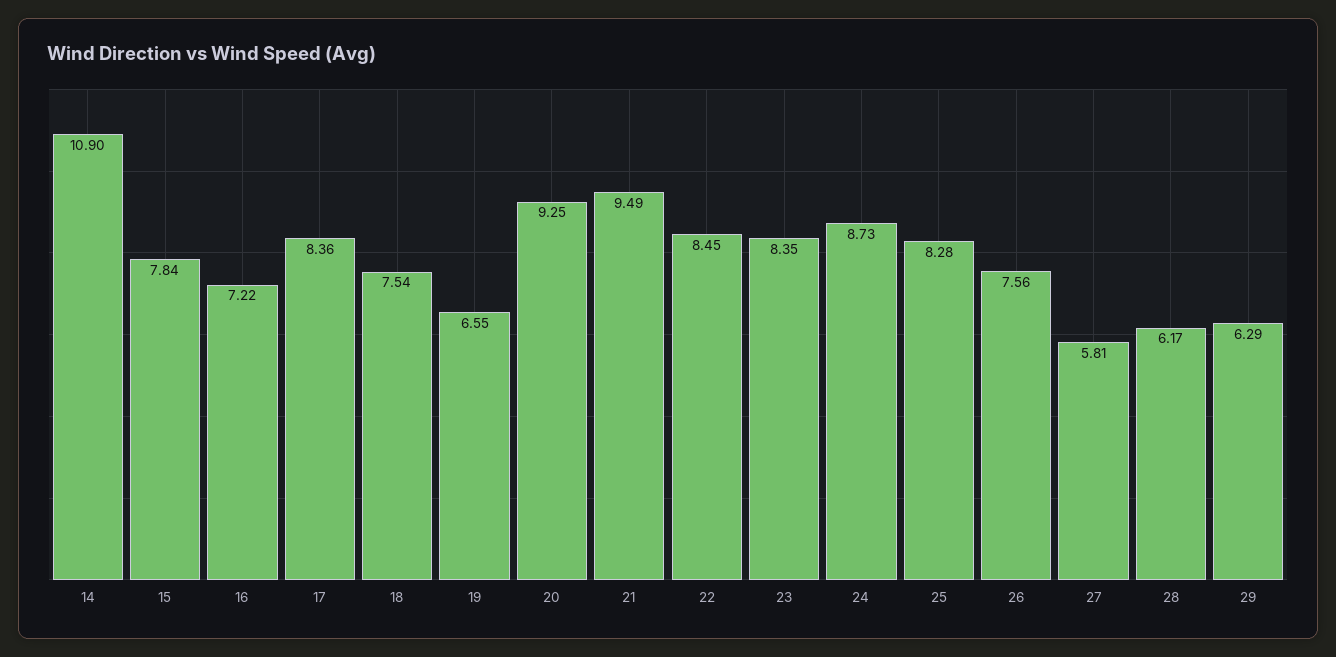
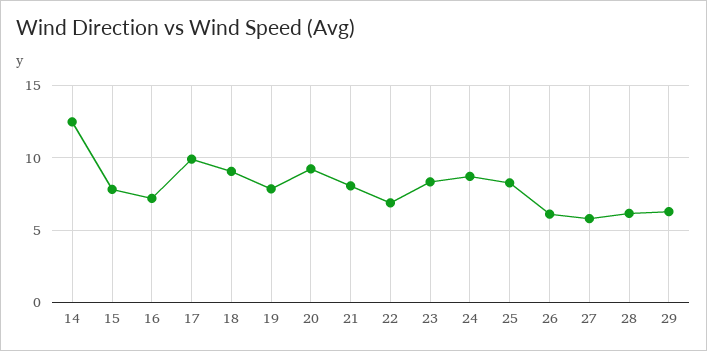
14: 10.9 -> 12.5
17: 8.36 -> 10
18: 7.54 -> 9
19: 6.55 -> 8
21: 9.49 -> 8
22: 8.45 -> 7
26: 7.56 -> 6

